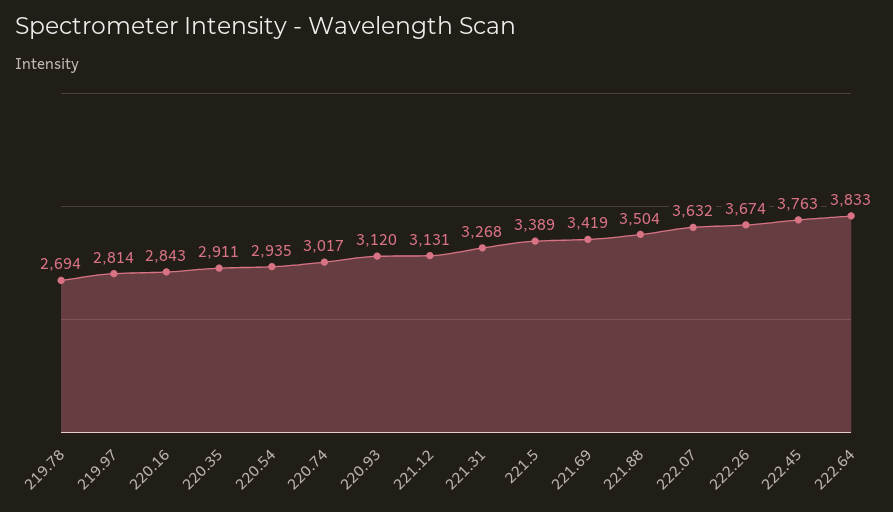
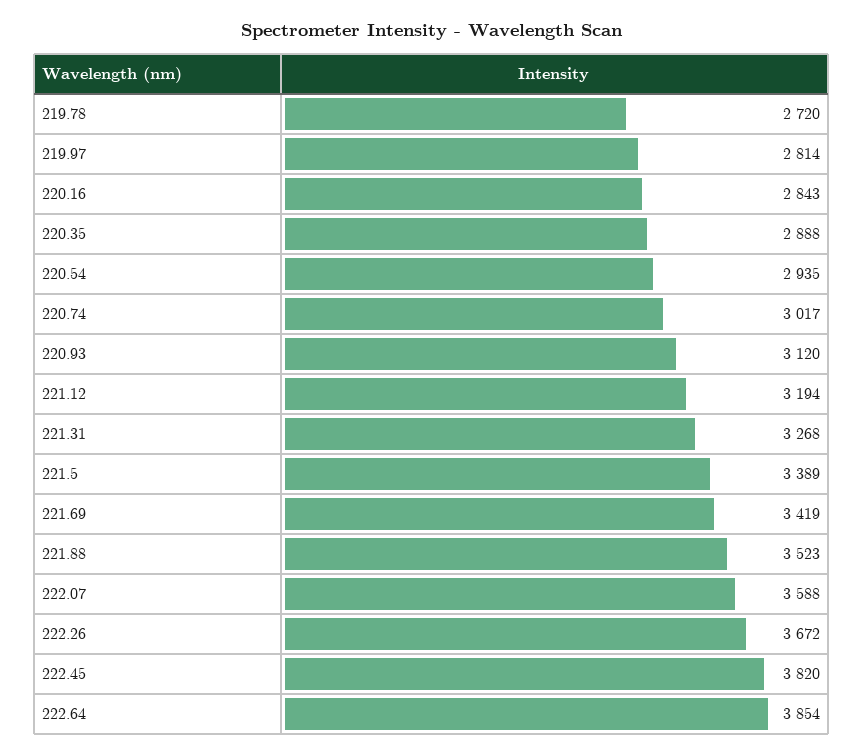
219.78: 2694 -> 2720
220.35: 2911 -> 2888
221.12: 3131 -> 3194
221.88: 3504 -> 3523
222.07: 3632 -> 3588
222.26: 3674 -> 3672
222.45: 3763 -> 3820
222.64: 3833 -> 3854

